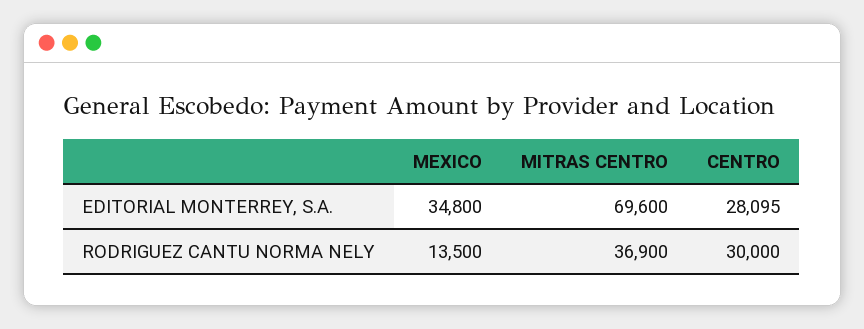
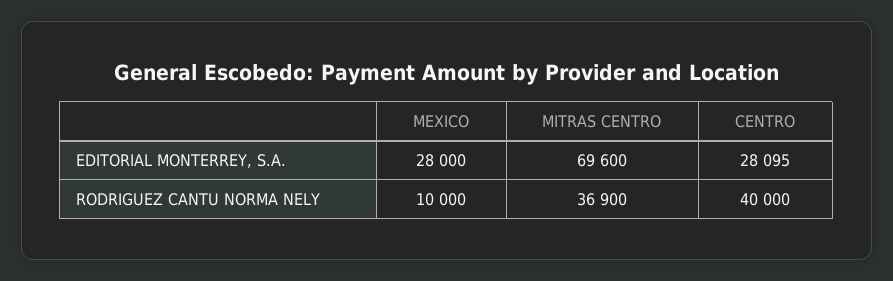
MEXICO, EDITORIAL MONTERREY, S.A.: 34800 -> 28000
MEXICO, RODRIGUEZ CANTU NORMA NELY: 13500 -> 10000
CENTRO, RODRIGUEZ CANTU NORMA NELY: 30000 -> 40000

